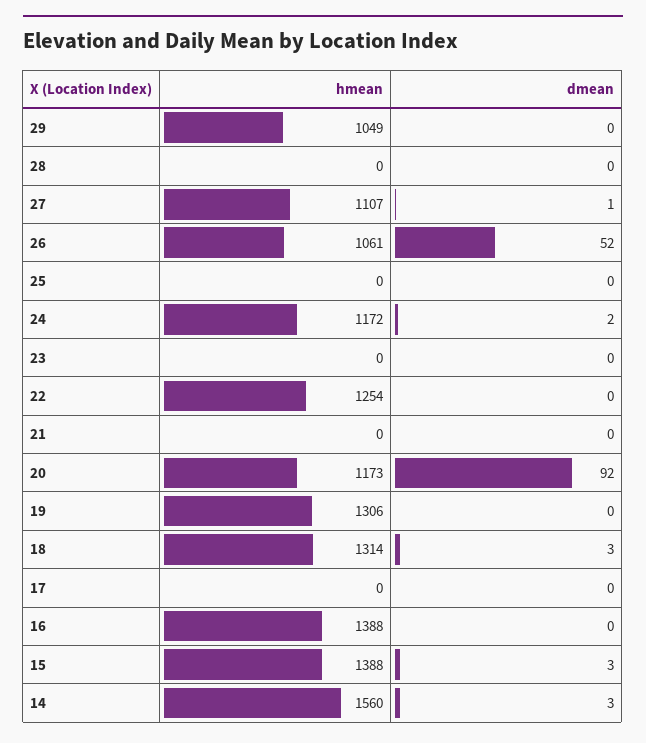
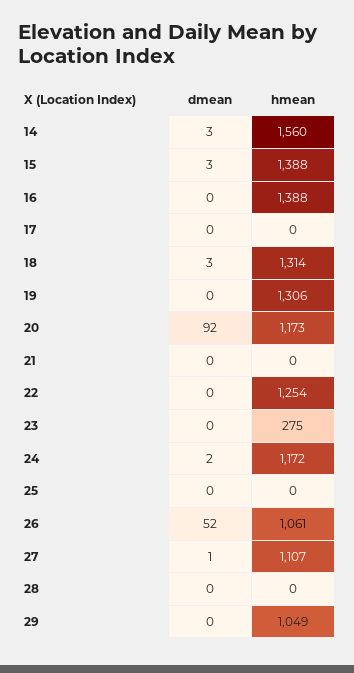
hmean, 23: 0 -> 275

